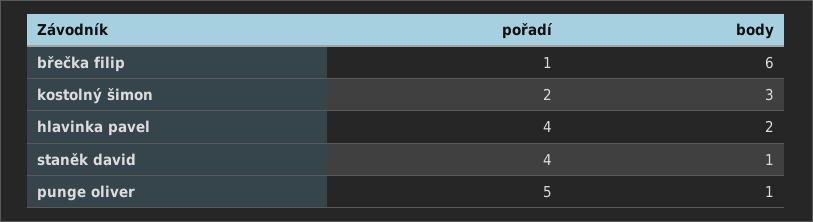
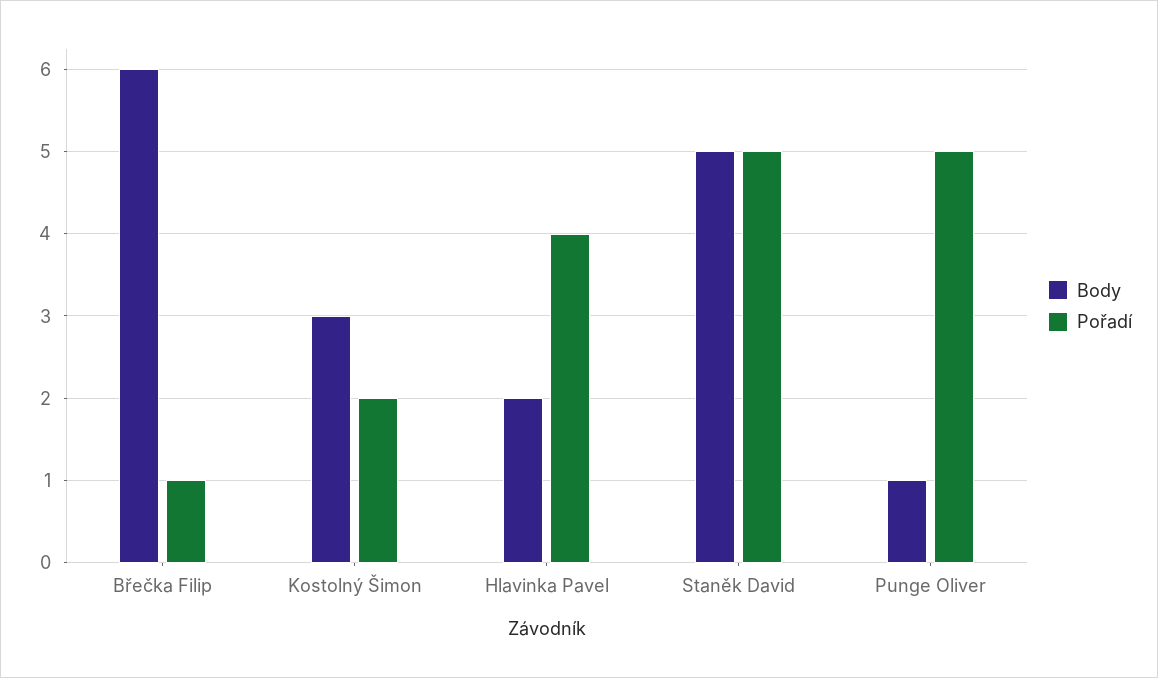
pořadí, staněk david: 4 -> 5
body, staněk david: 1 -> 5

